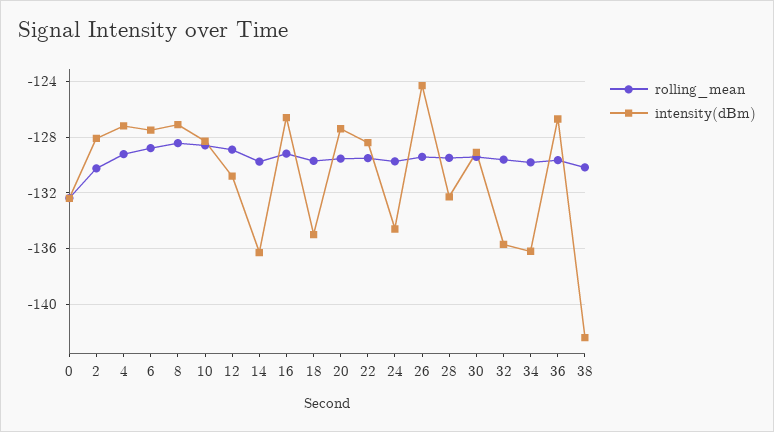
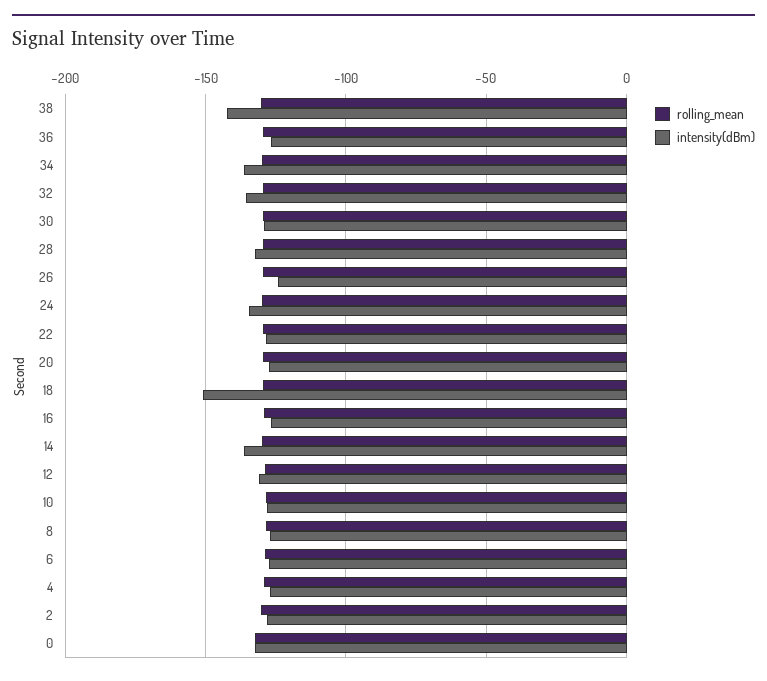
intensity(dBm), 18: -135 -> -150

